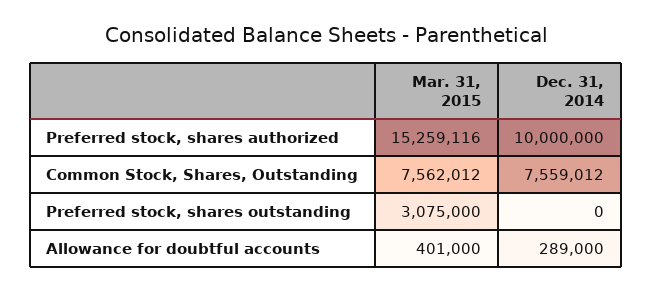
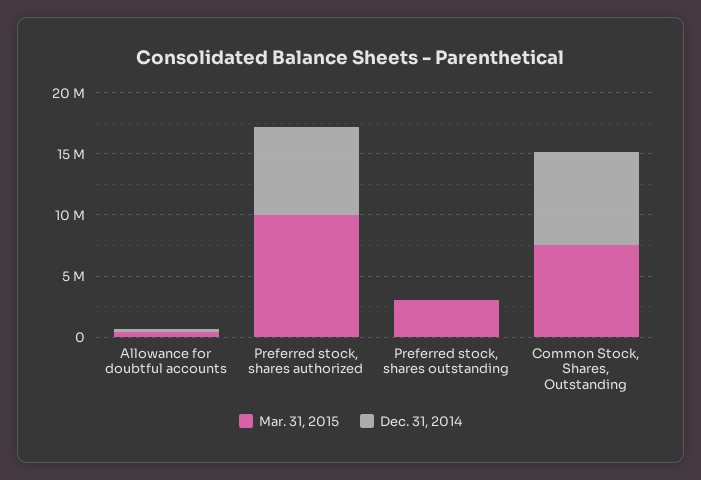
Mar. 31, 2015, Preferred stock, shares authorized: 15259116 -> 10000000
Dec. 31, 2014, Preferred stock, shares authorized: 10000000 -> 7000000

